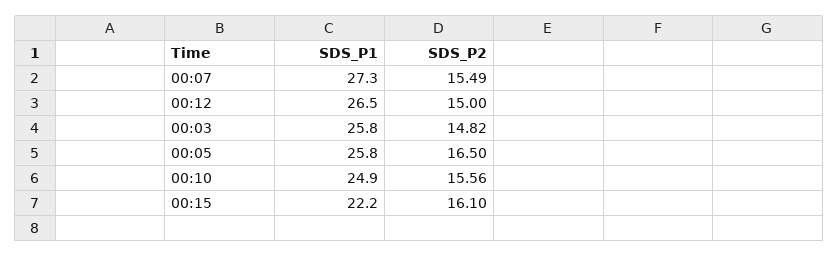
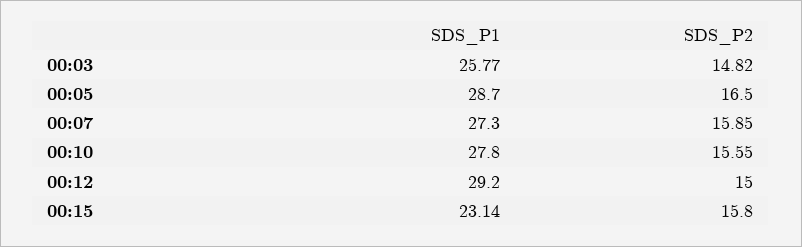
SDS_P2, 00:07: 15.49 -> 15.85
SDS_P1, 00:12: 26.5 -> 29.2
SDS_P1, 00:05: 25.8 -> 28.7
SDS_P1, 00:10: 24.9 -> 27.8
SDS_P2, 00:10: 15.56 -> 15.55
SDS_P1, 00:15: 22.2 -> 23.14
SDS_P2, 00:15: 16.1 -> 15.8

